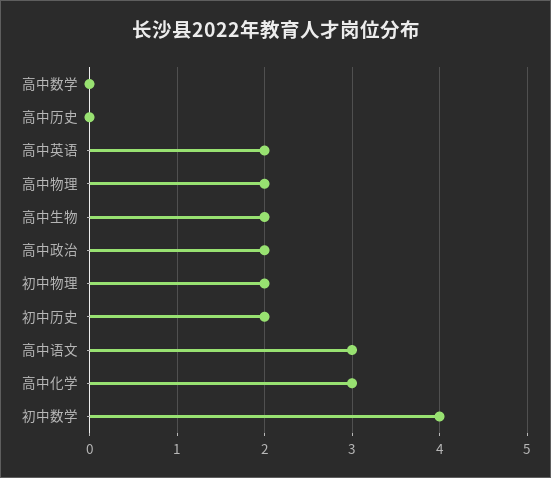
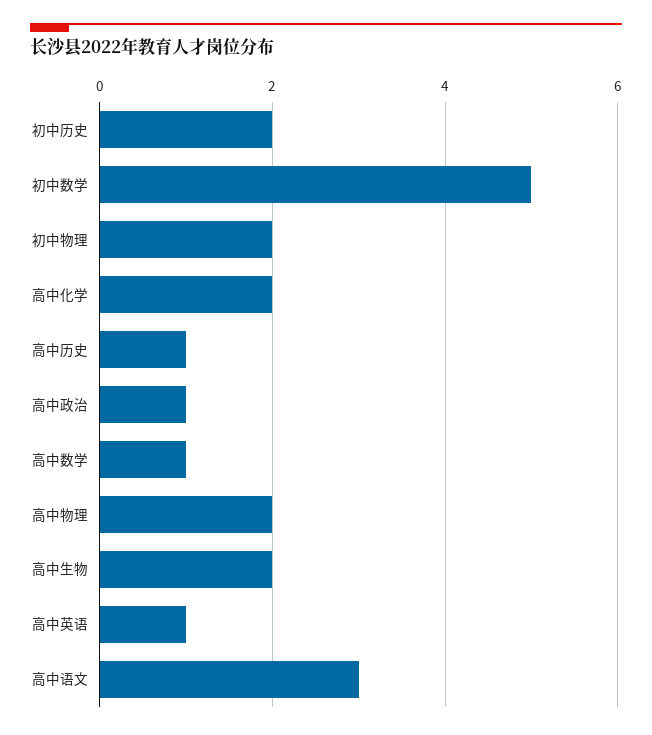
高中数学: 0 -> 1
高中历史: 0 -> 1
高中英语: 2 -> 1
高中政治: 2 -> 1
高中化学: 3 -> 2
初中数学: 4 -> 5

